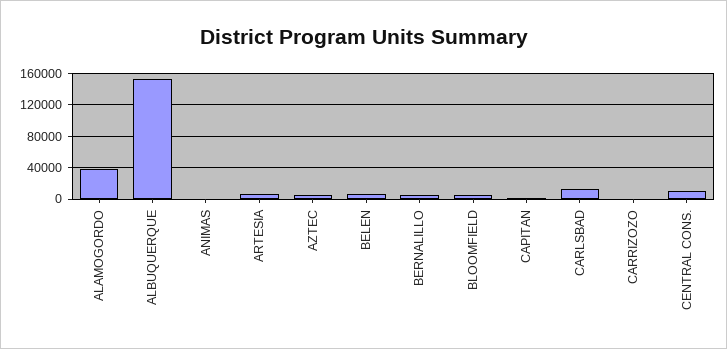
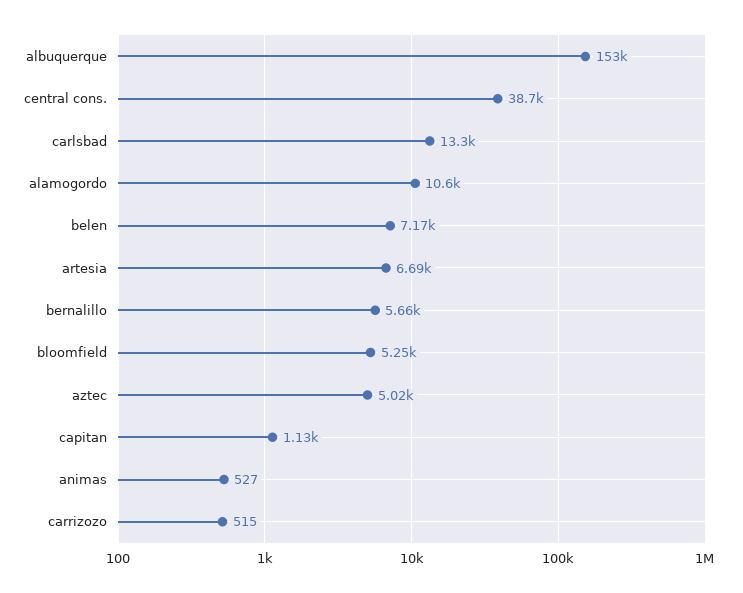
ALAMOGORDO: 40000 -> 10600
CENTRAL CONS.: 10000 -> 38700

